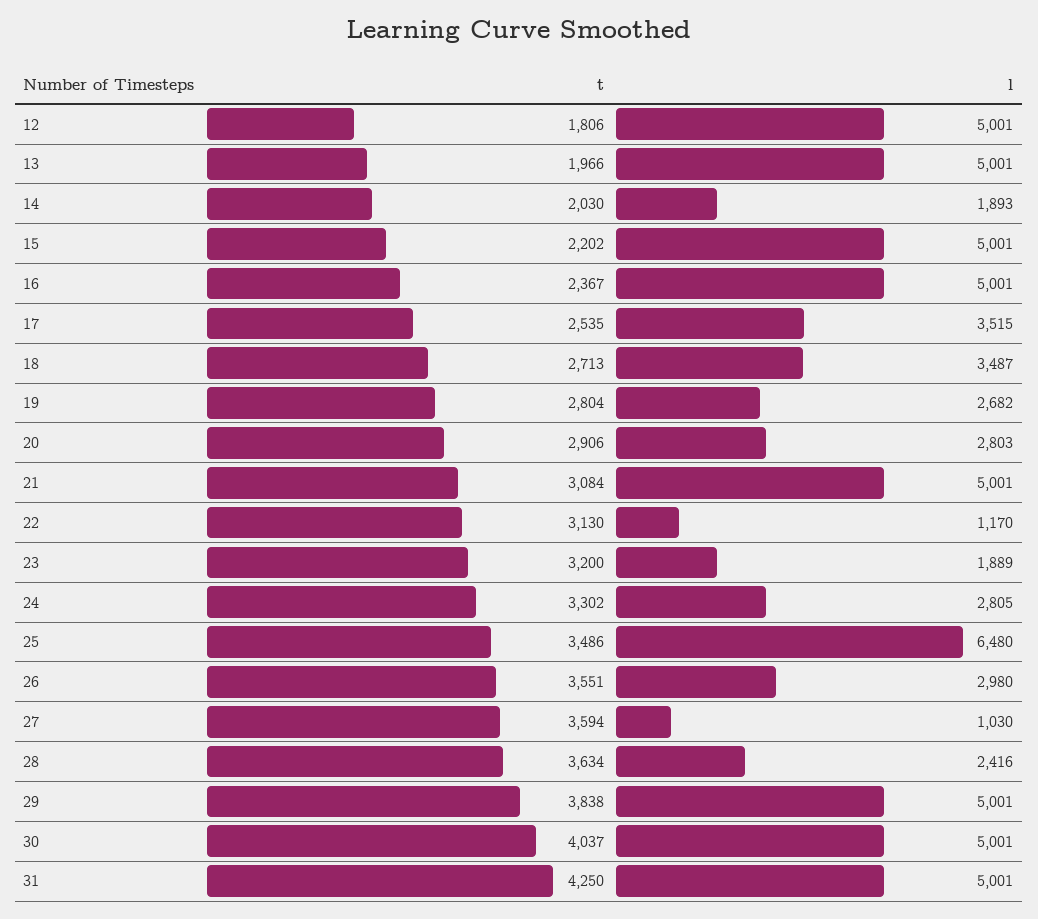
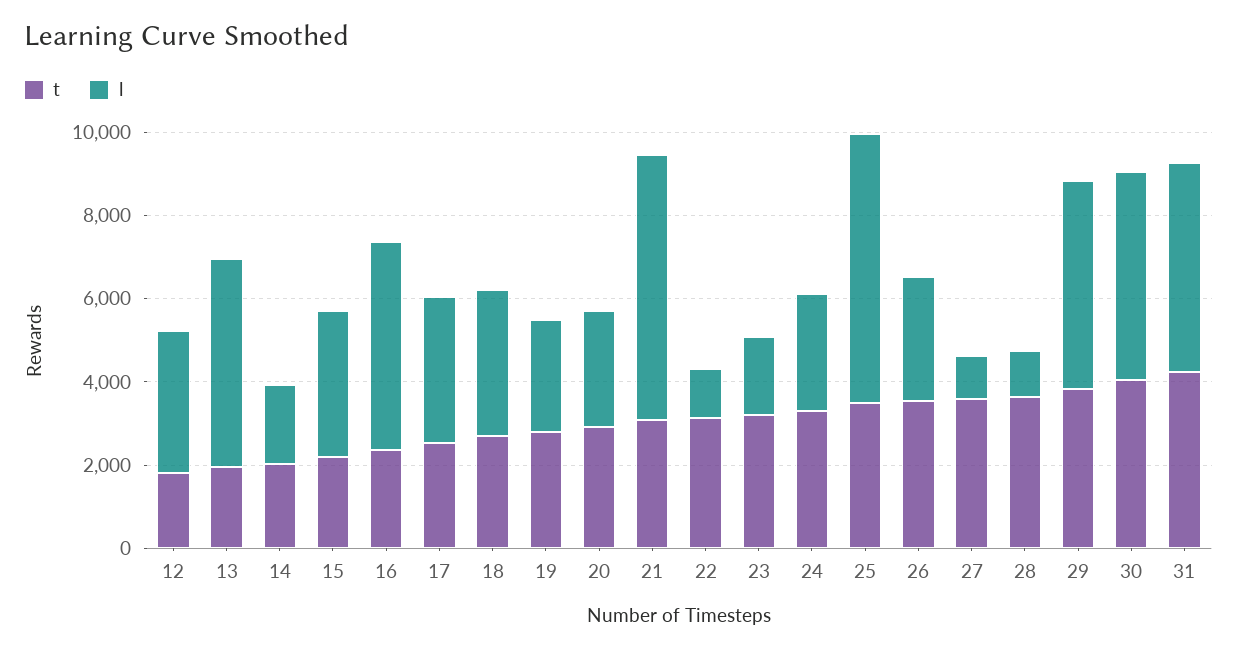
l, 12: 5001 -> 3500
l, 15: 5001 -> 3500
l, 21: 5001 -> 6500
l, 28: 2416 -> 1000

